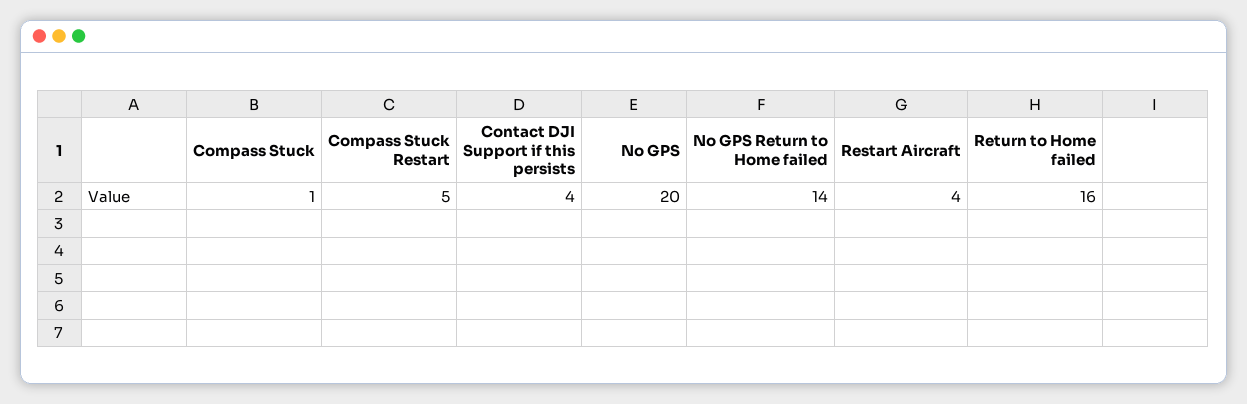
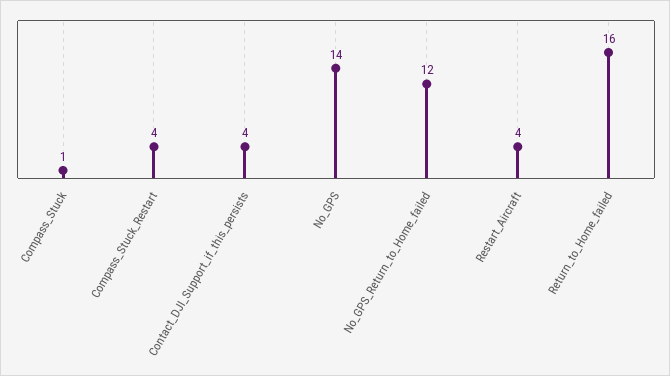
Compass Stuck Restart: 5 -> 4
No GPS: 20 -> 14
No GPS Return to Home failed: 14 -> 12

